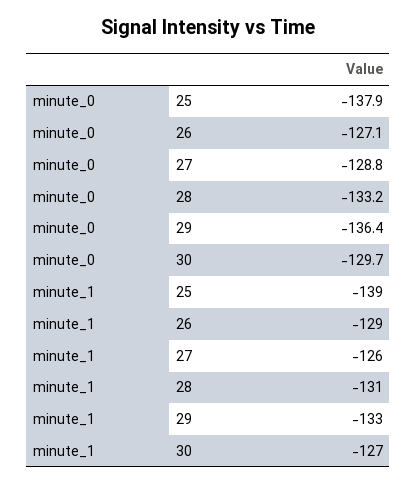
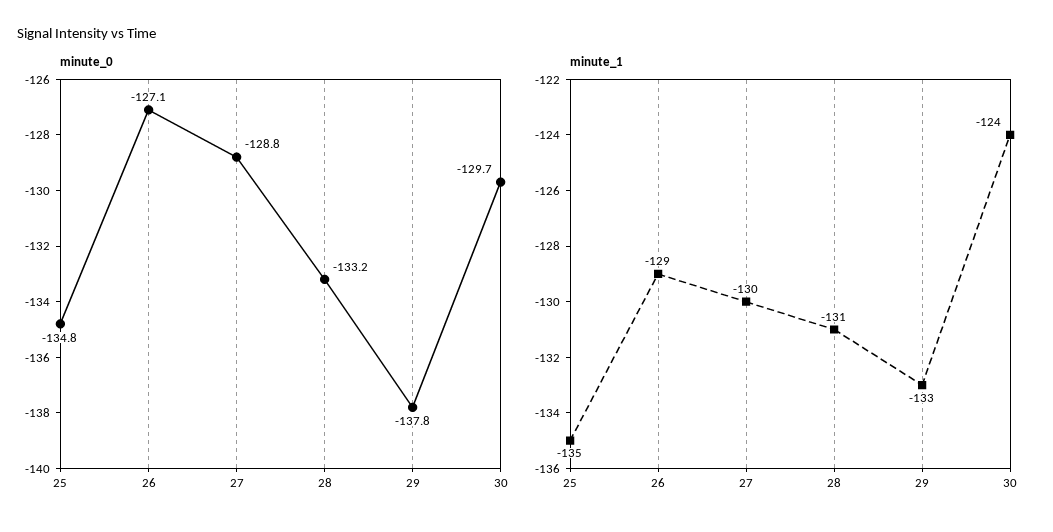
minute_0, 25: -137.9 -> -134.8
minute_0, 29: -136.4 -> -137.8
minute_1, 25: -139 -> -135
minute_1, 27: -126 -> -130
minute_1, 30: -127 -> -124

